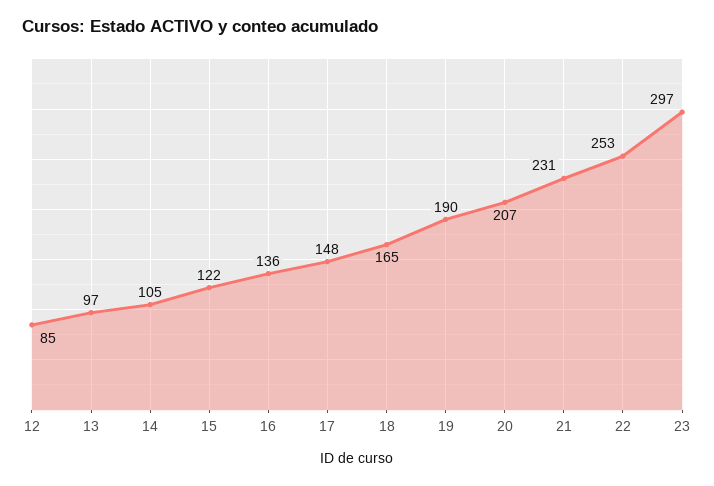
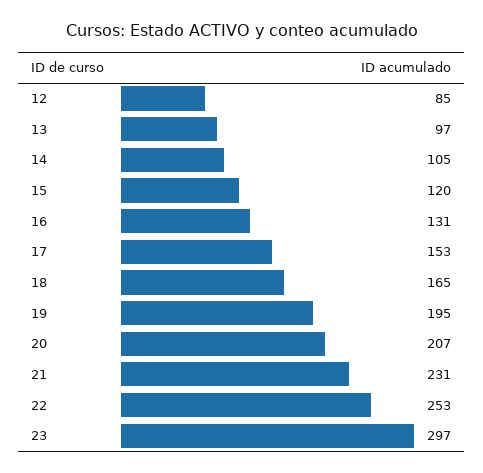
15: 122 -> 120
16: 136 -> 131
17: 148 -> 153
19: 190 -> 195

